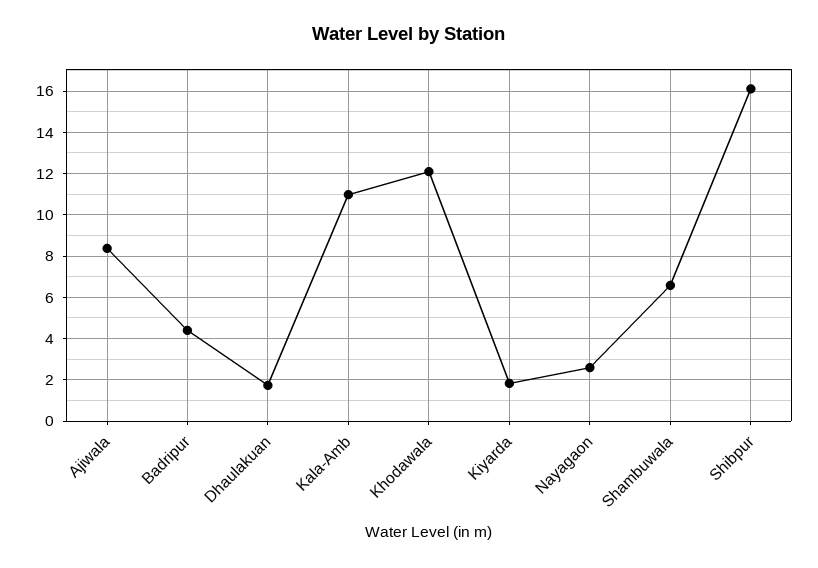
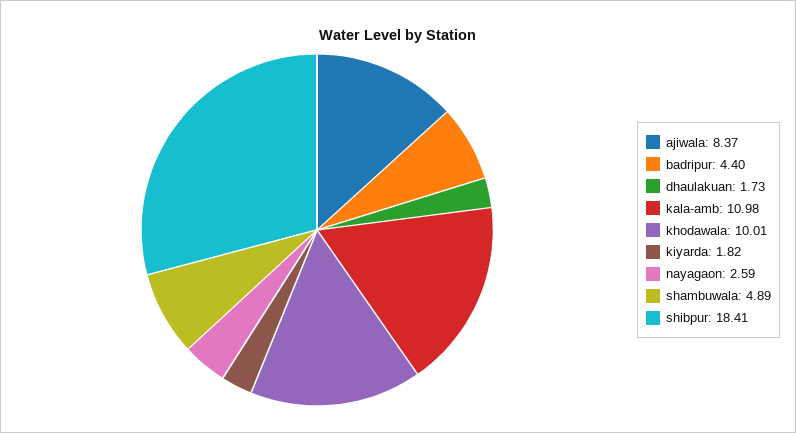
Khodawala: 12 -> 10.01
Shambuwala: 6.5 -> 4.89
Shibpur: 16 -> 18.41

